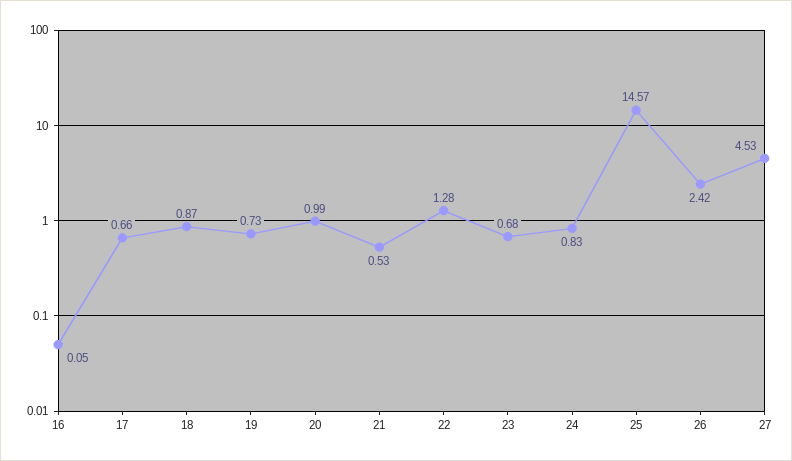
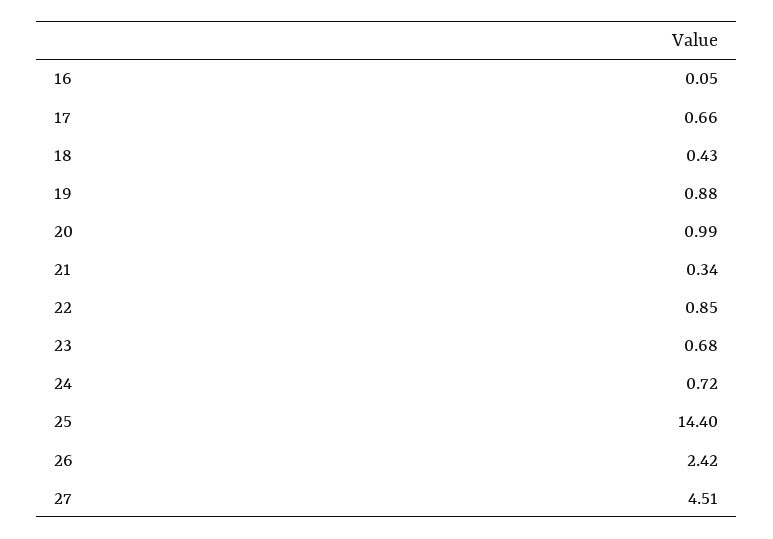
18: 0.87 -> 0.43
19: 0.73 -> 0.88
21: 0.53 -> 0.34
22: 1.28 -> 0.85
24: 0.83 -> 0.72
25: 14.57 -> 14.4
27: 4.53 -> 4.51

